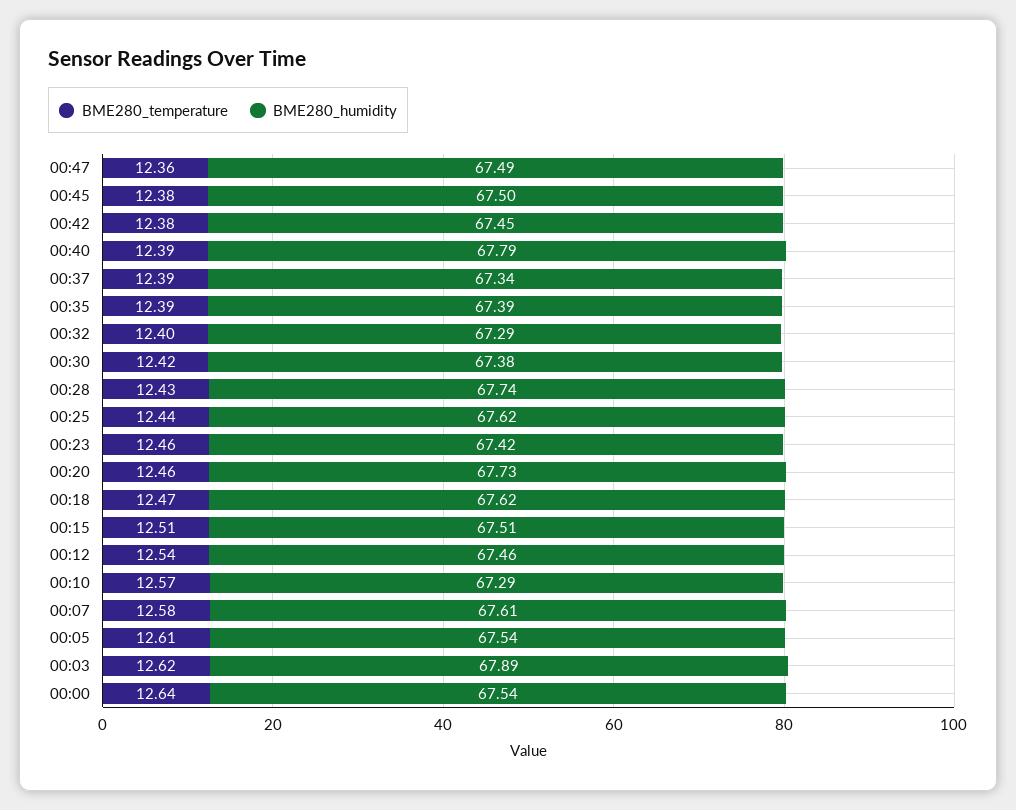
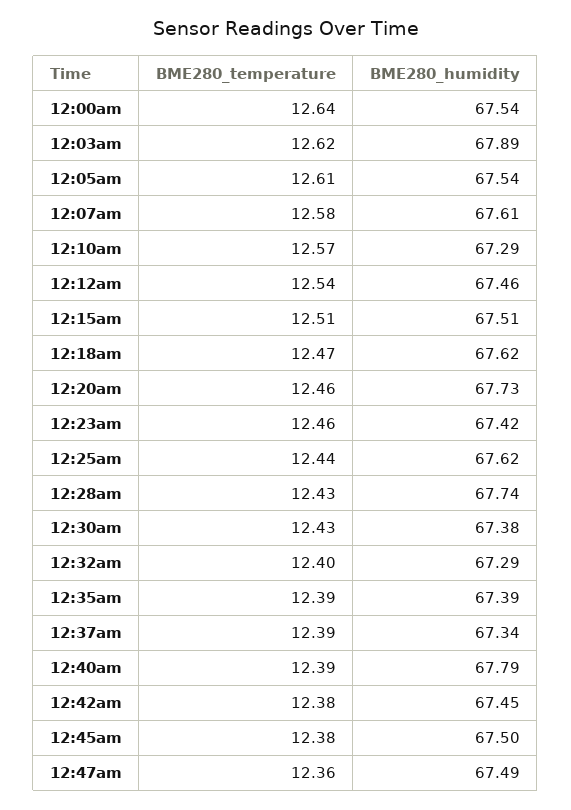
BME280_temperature, 00:30: 12.42 -> 12.43

